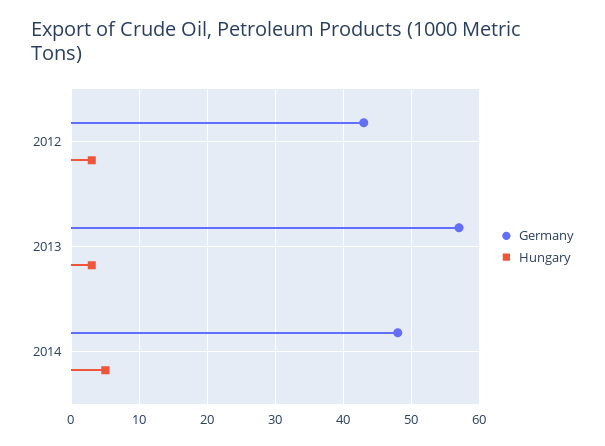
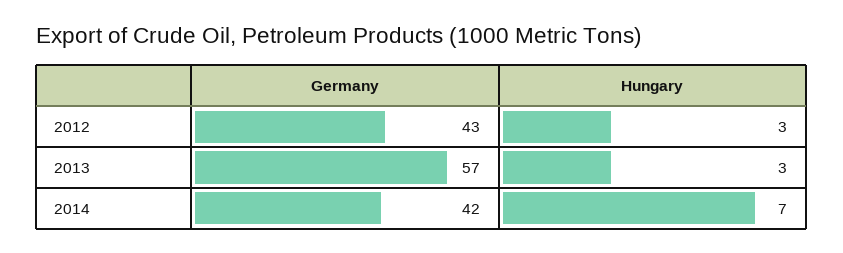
Germany, 2014: 48 -> 42
Hungary, 2014: 5 -> 7

